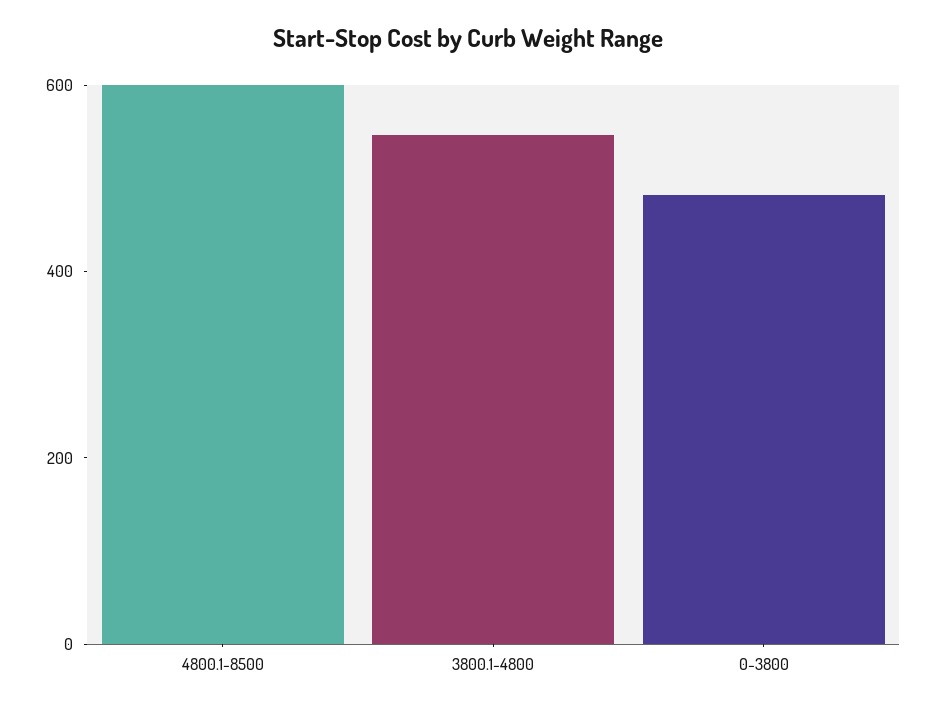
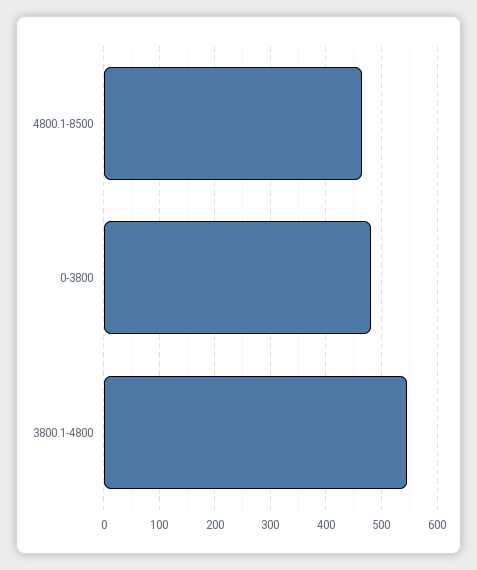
4800.1-8500: 600 -> 460

